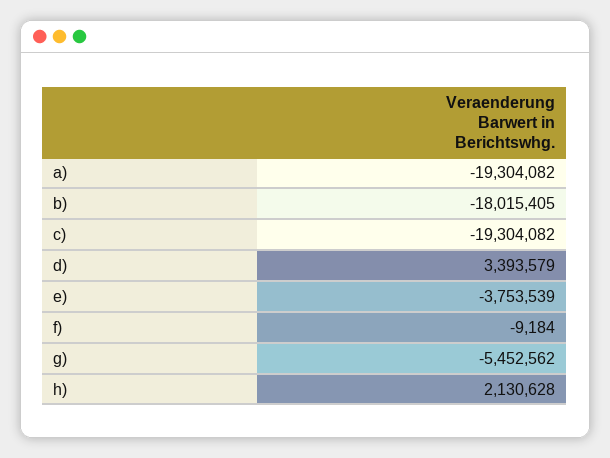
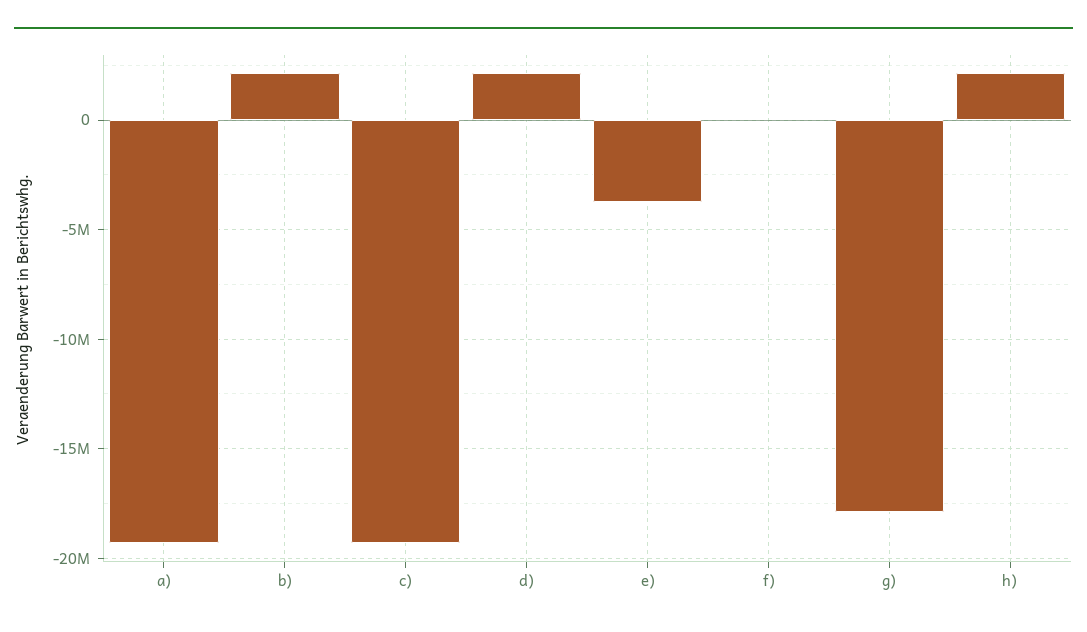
b): -18015405 -> 2000000
d): 3393579 -> 2000000
g): -5452562 -> -18000000

